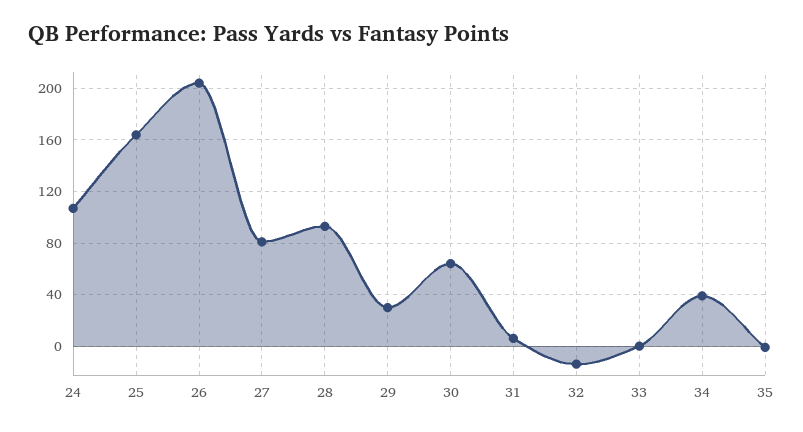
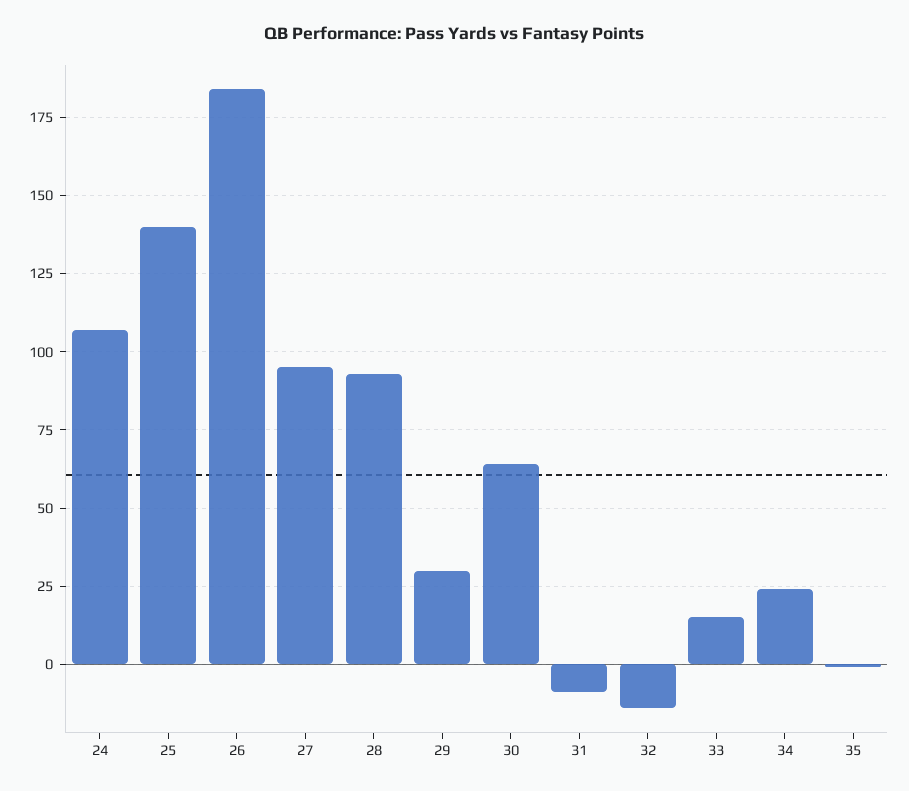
25: 165 -> 140
26: 205 -> 185
27: 80 -> 95
31: 5 -> -10
33: 0 -> 15
34: 40 -> 25

